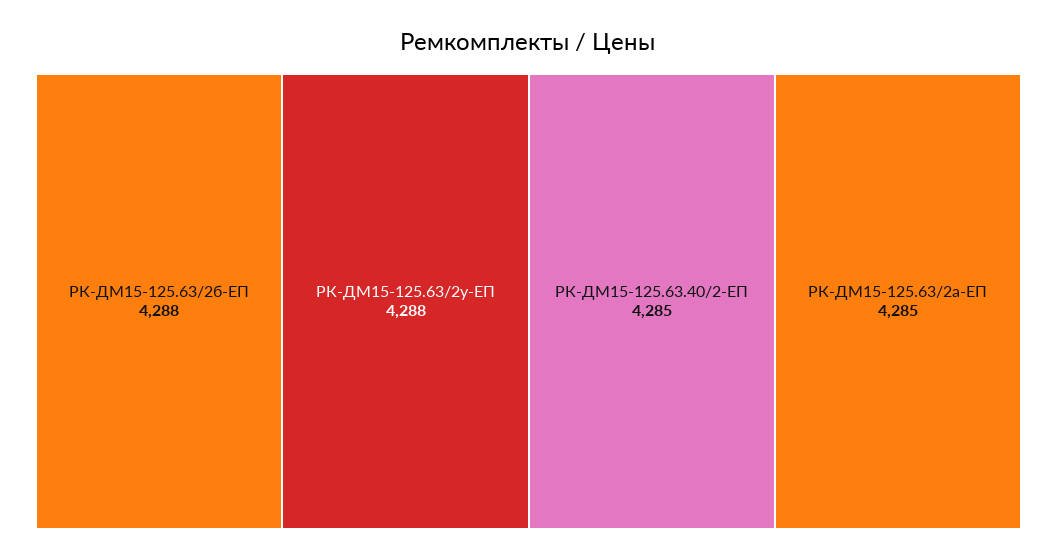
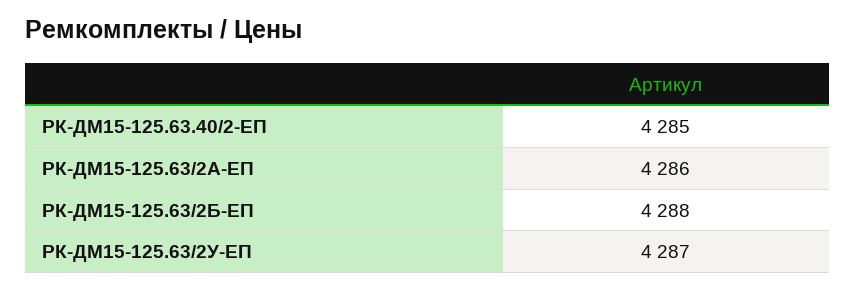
РК-ДМ15-125.63/2у-ЕП: 4288 -> 4287
РК-ДМ15-125.63/2а-ЕП: 4285 -> 4286

